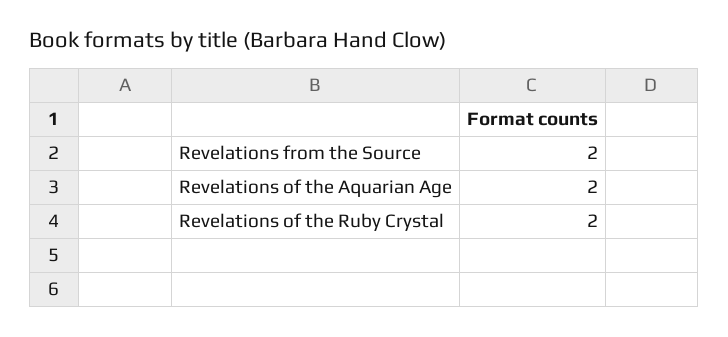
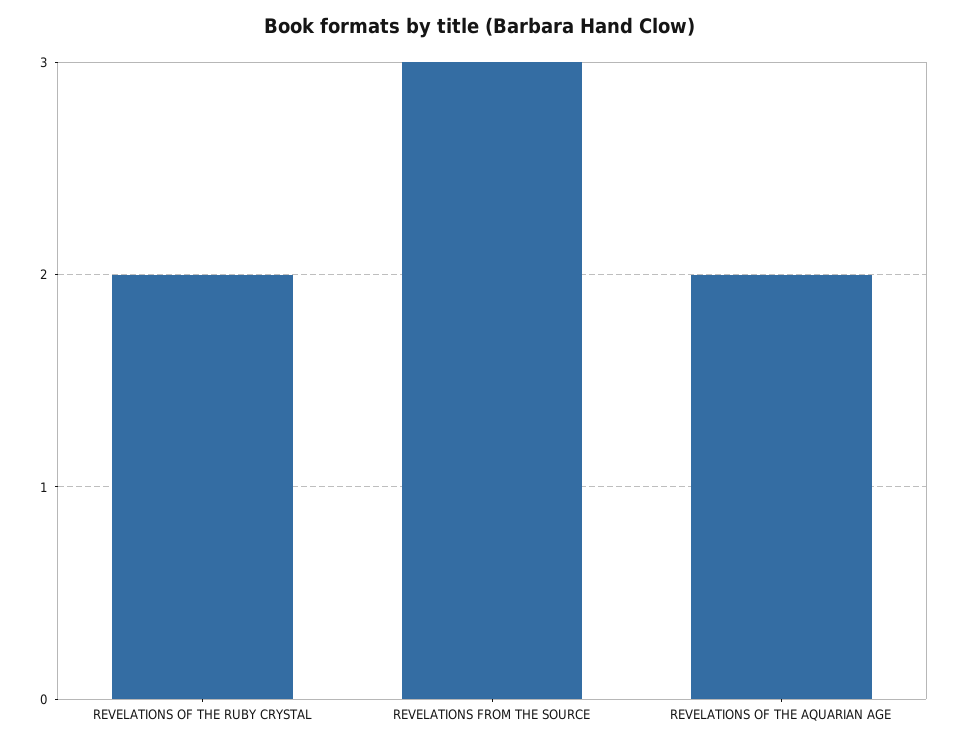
Revelations from the Source: 2 -> 3

